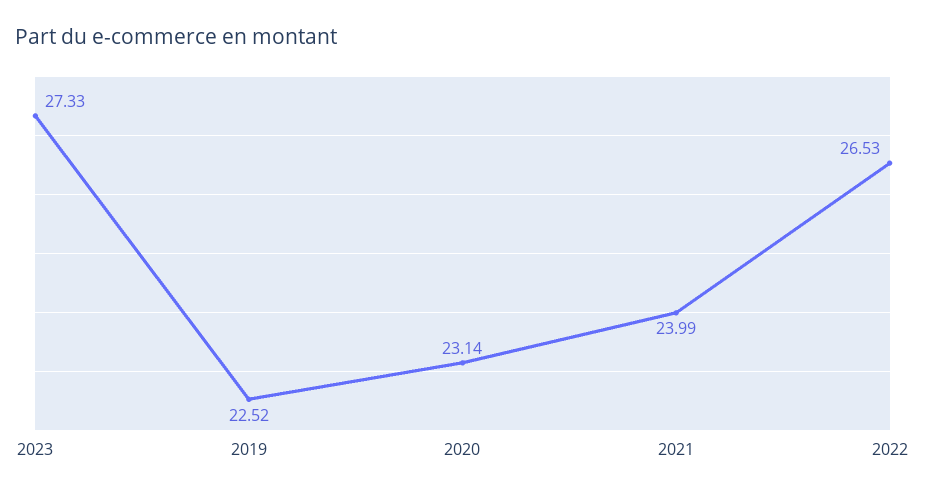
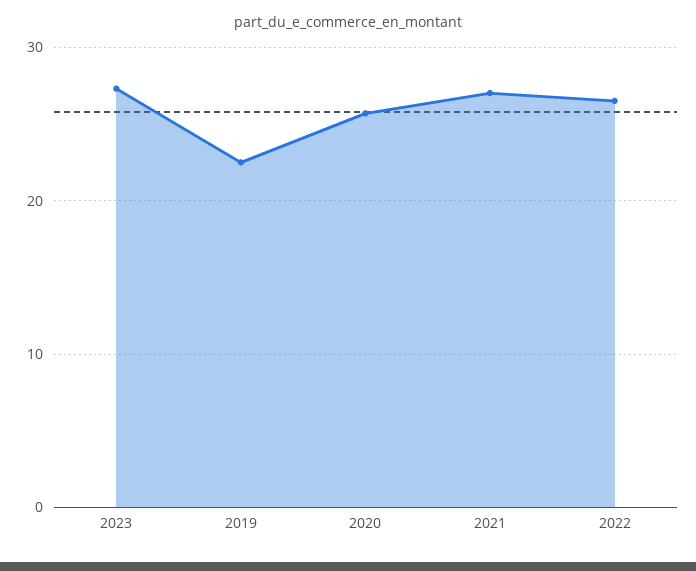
2020: 23.14 -> 26
2021: 23.99 -> 27

